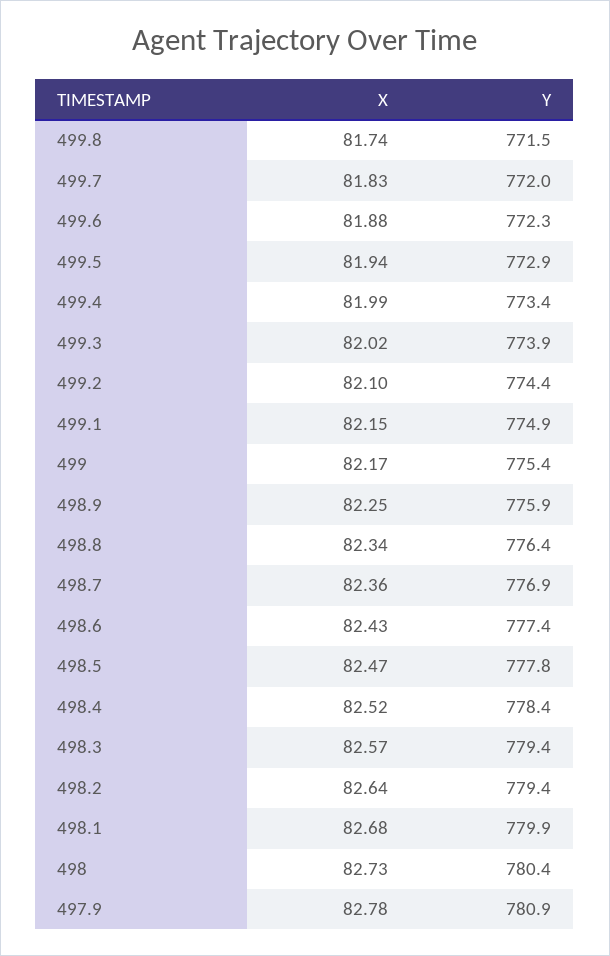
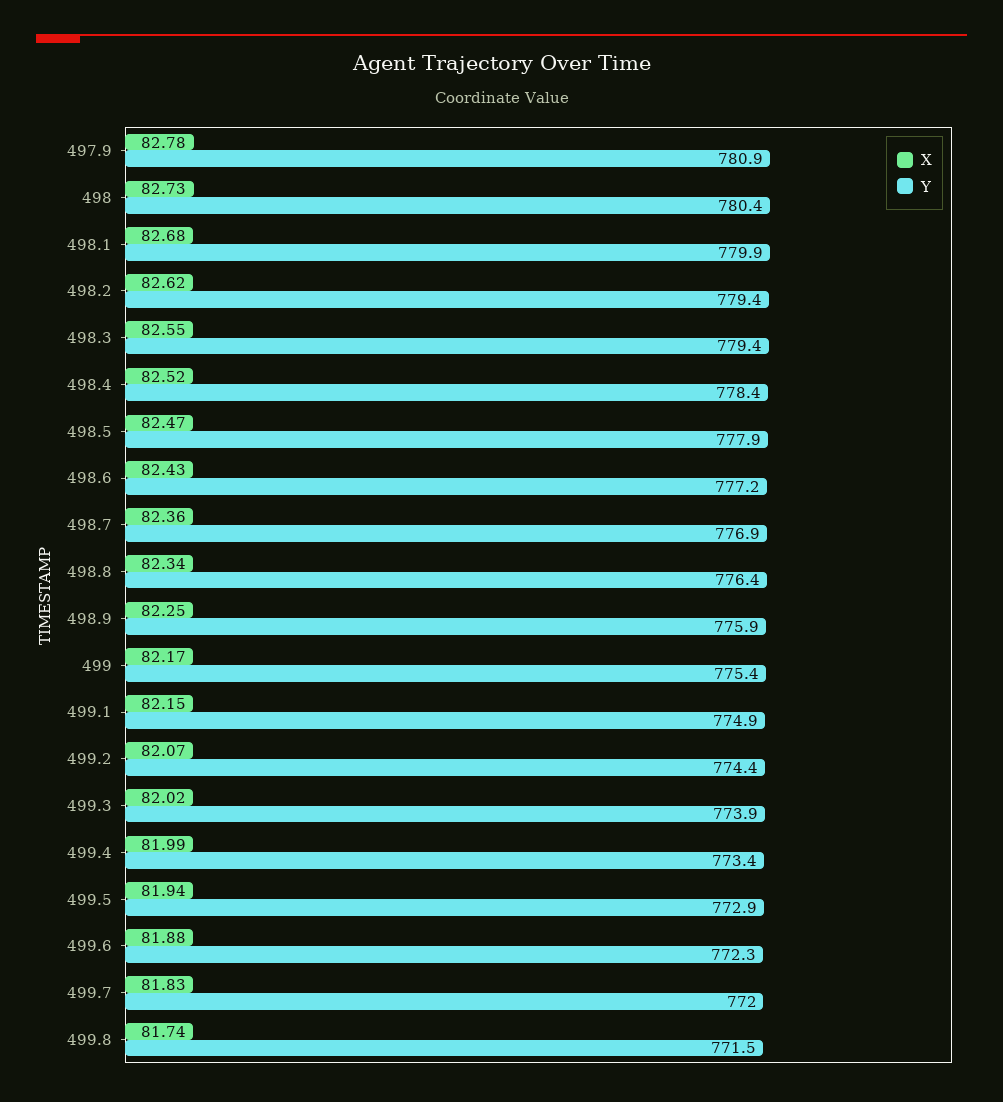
X, 499.2: 82.1 -> 82.07
Y, 498.6: 777.4 -> 777.2
Y, 498.5: 777.8 -> 777.9
X, 498.3: 82.57 -> 82.55
X, 498.2: 82.64 -> 82.62

